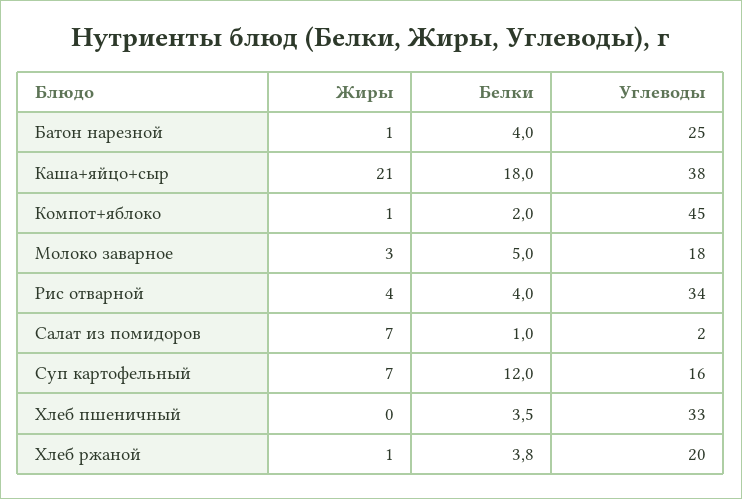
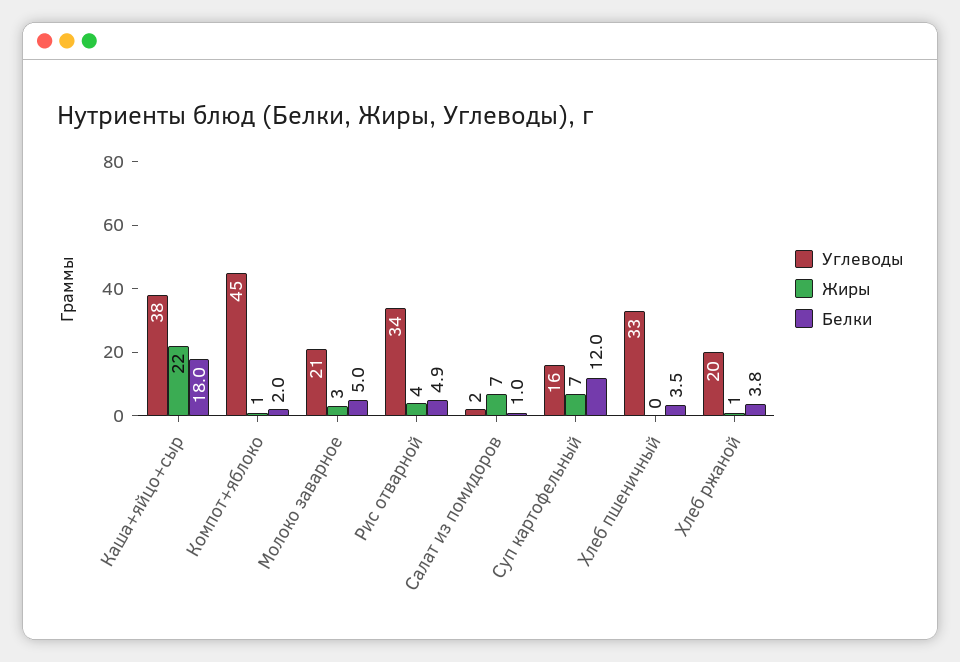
Жиры, Батон нарезной: 1 -> none
Белки, Батон нарезной: 4 -> none
Углеводы, Батон нарезной: 25 -> none
Жиры, Каша+яйцо+сыр: 21 -> 22
Углеводы, Молоко заварное: 18 -> 21
Белки, Рис отварной: 4 -> 4.9

